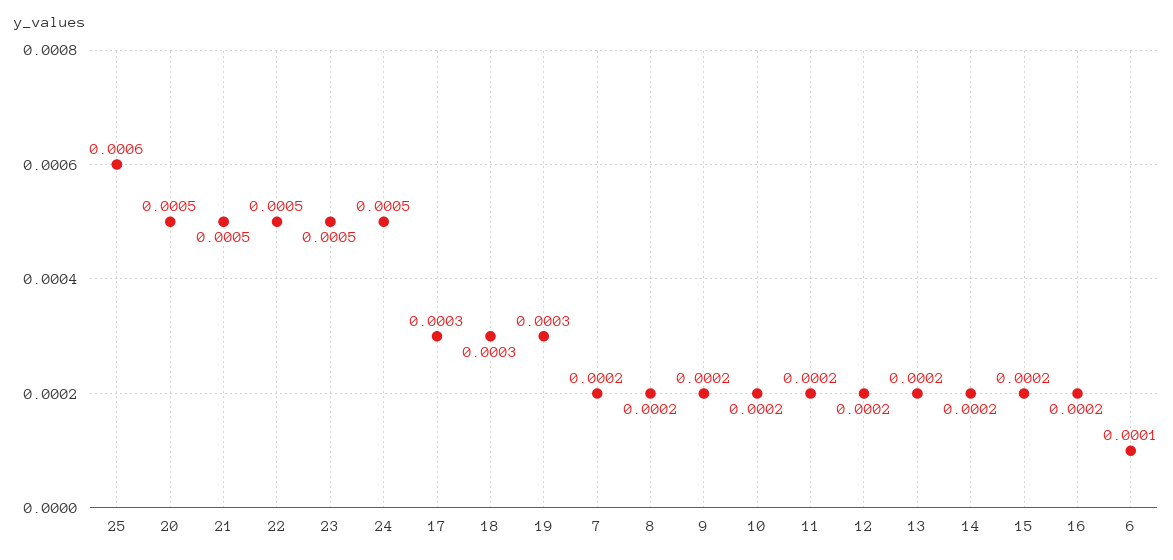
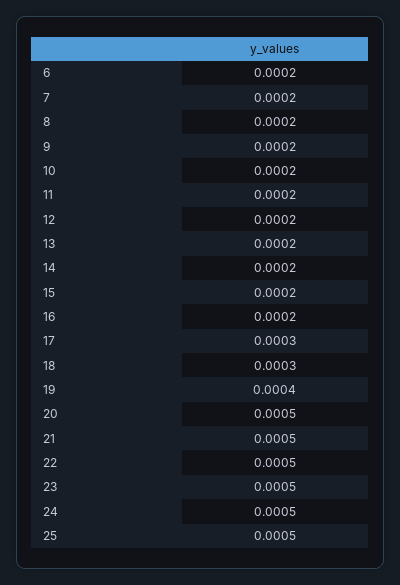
25: 0.0006 -> 0.0005
19: 0.0003 -> 0.0004
6: 0.0001 -> 0.0002

